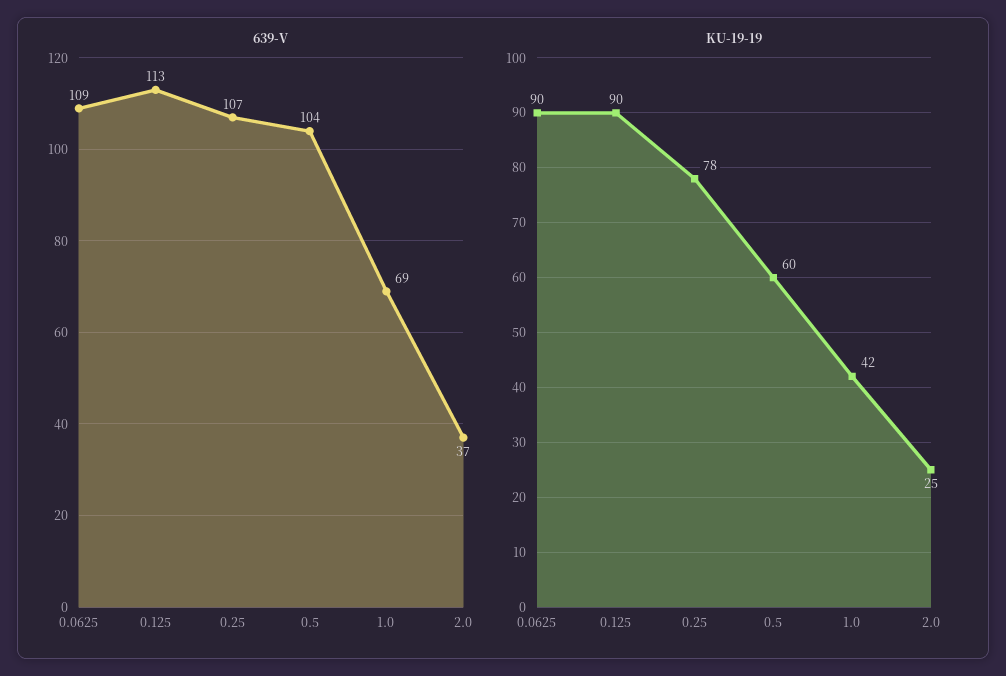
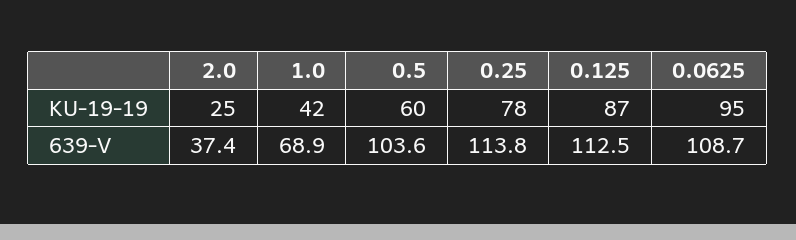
639-V, 0.25: 107 -> 113.8
KU-19-19, 0.0625: 90 -> 95
KU-19-19, 0.125: 90 -> 87

